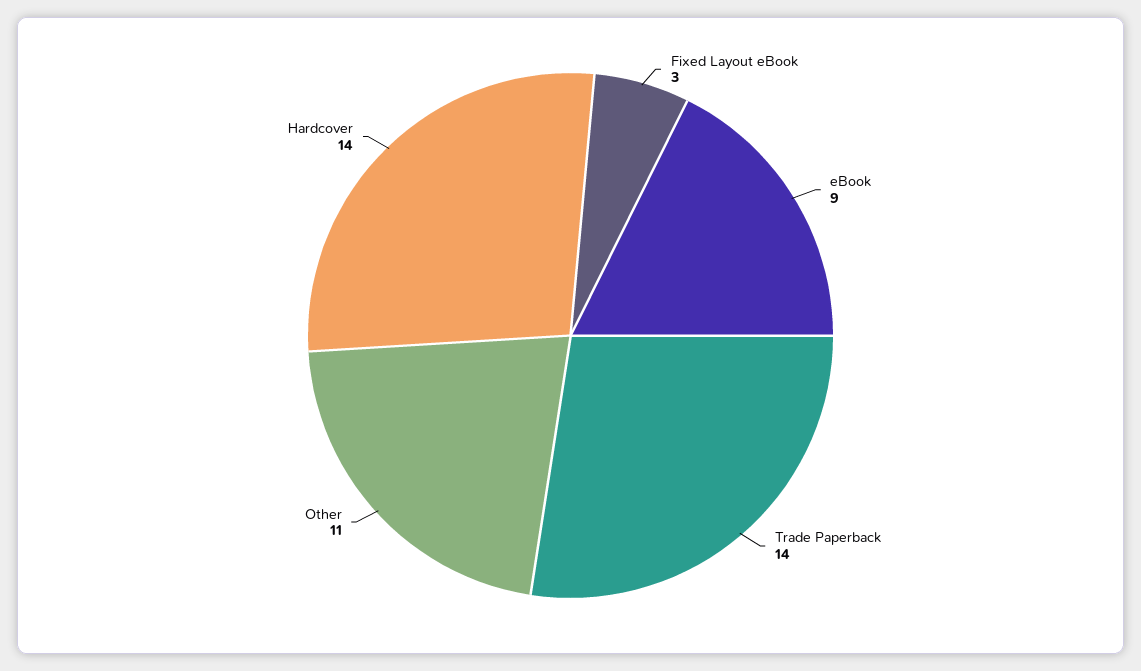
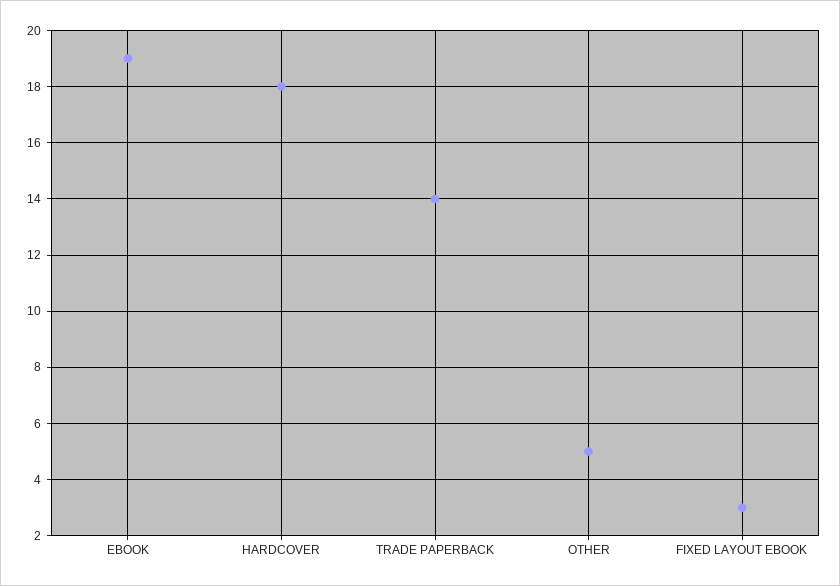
eBook: 9 -> 19
Other: 11 -> 5
Hardcover: 14 -> 18

